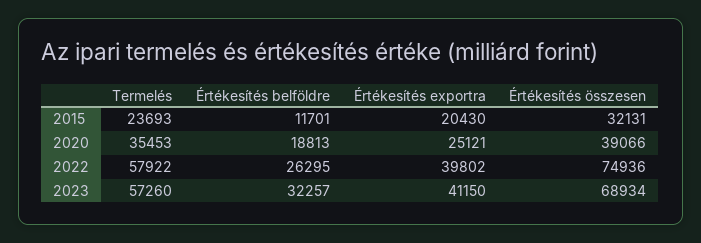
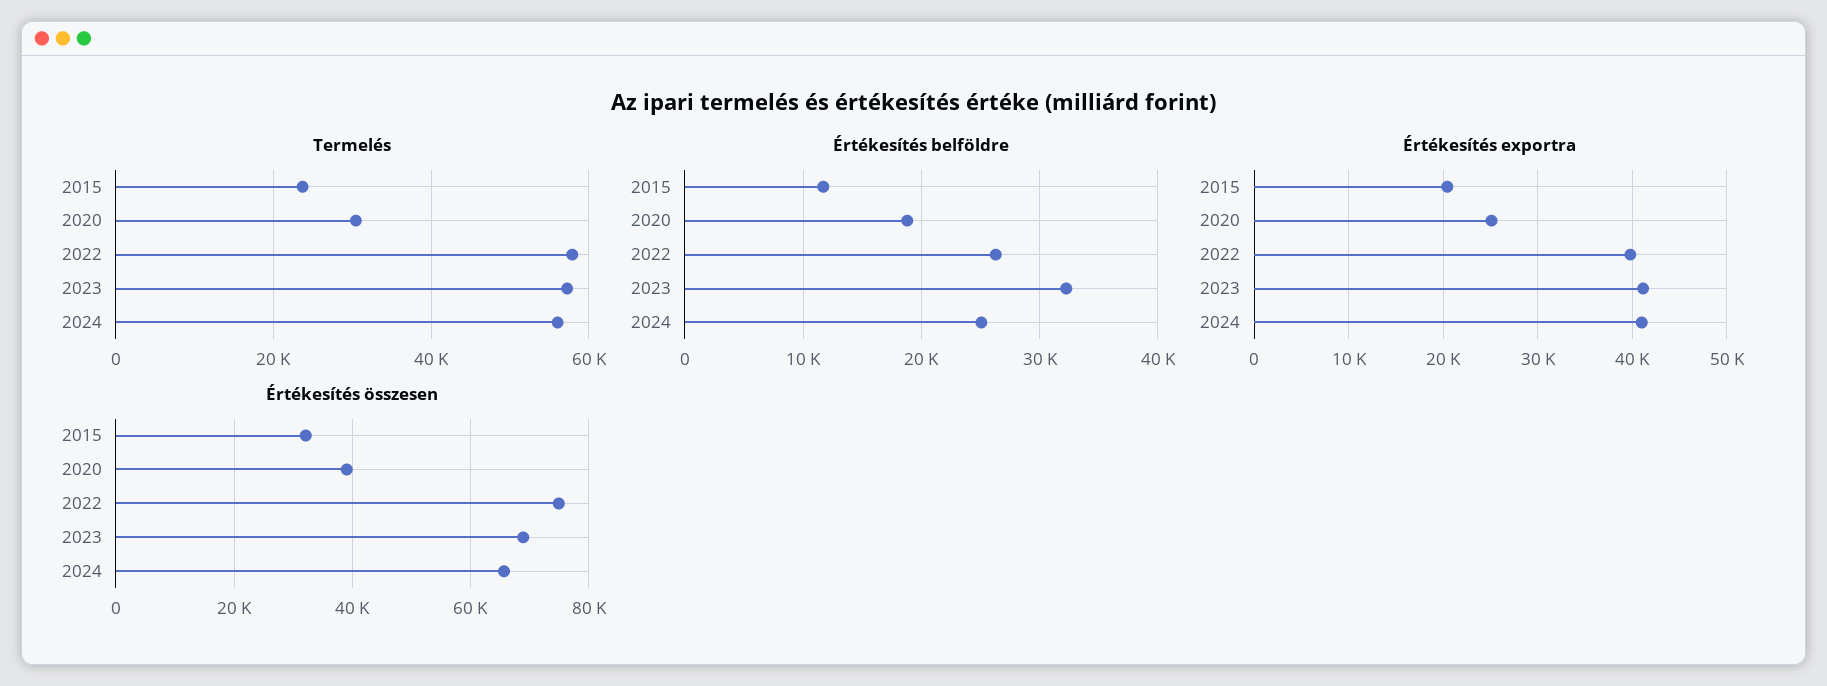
Termelés, 2020: 35453 -> 30000
Termelés, 2024: none -> 56000
Értékesítés belföldre, 2024: none -> 25000
Értékesítés exportra, 2024: none -> 41000
Értékesítés összesen, 2024: none -> 66000

